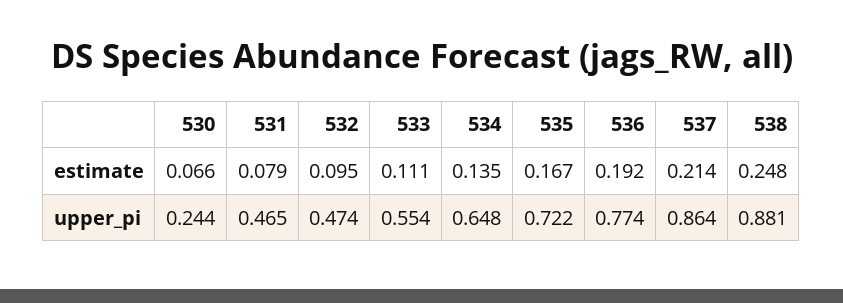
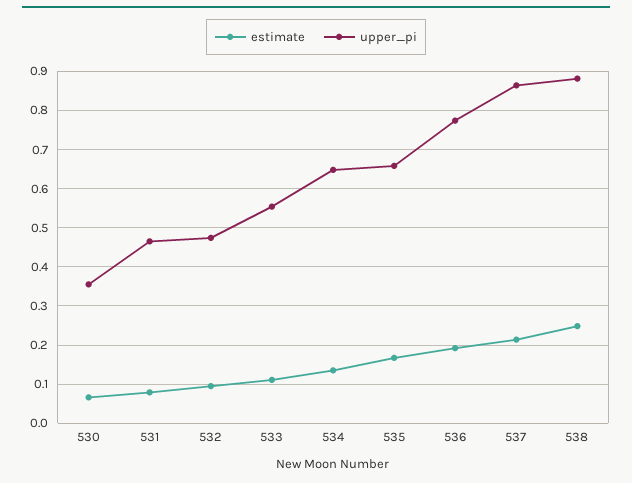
upper_pi, 530: 0.244 -> 0.36
upper_pi, 535: 0.722 -> 0.66

